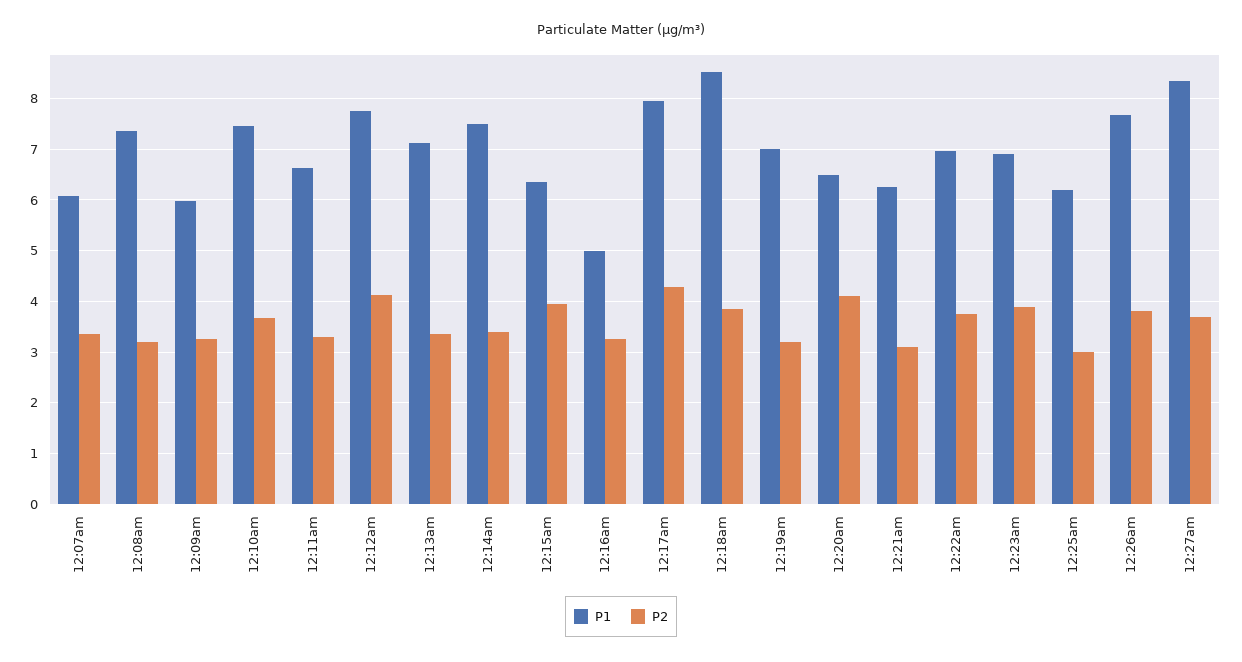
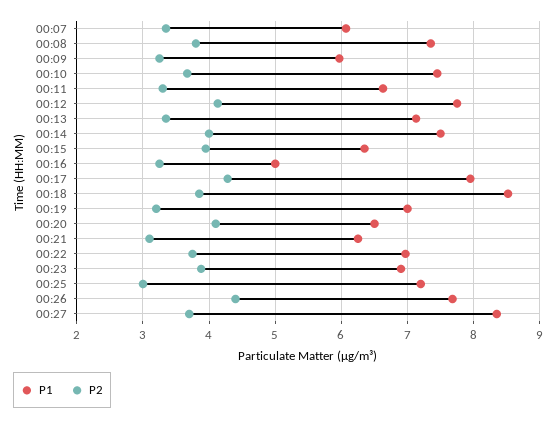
P2, 12:08am: 3.2 -> 3.8
P2, 12:14am: 3.4 -> 4
P1, 12:25am: 6.2 -> 7.2
P2, 12:26am: 3.8 -> 4.4

